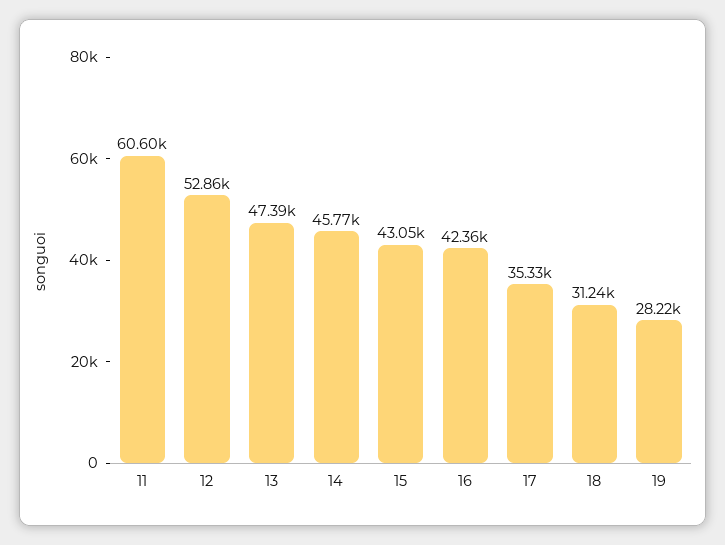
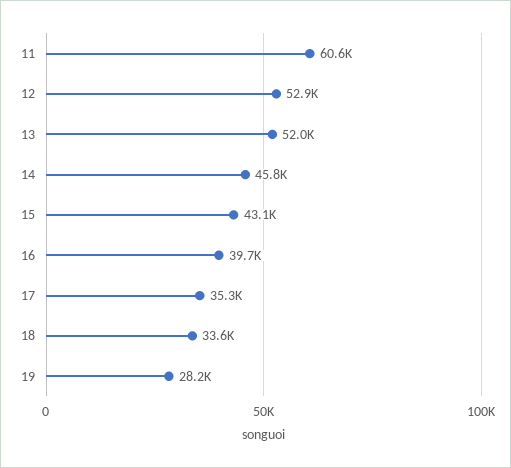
13: 47390 -> 52000
16: 42360 -> 39700
18: 31240 -> 33600

